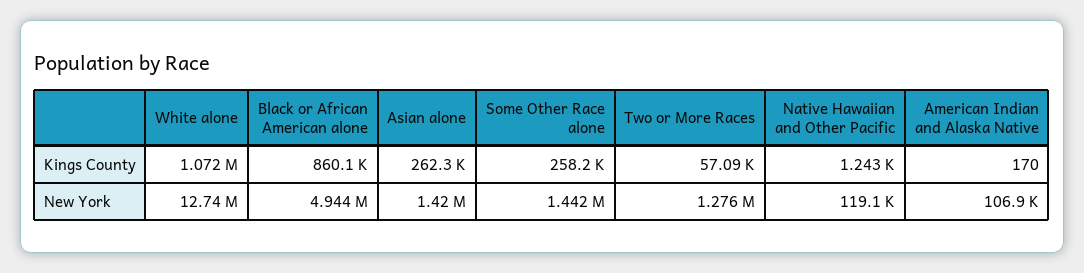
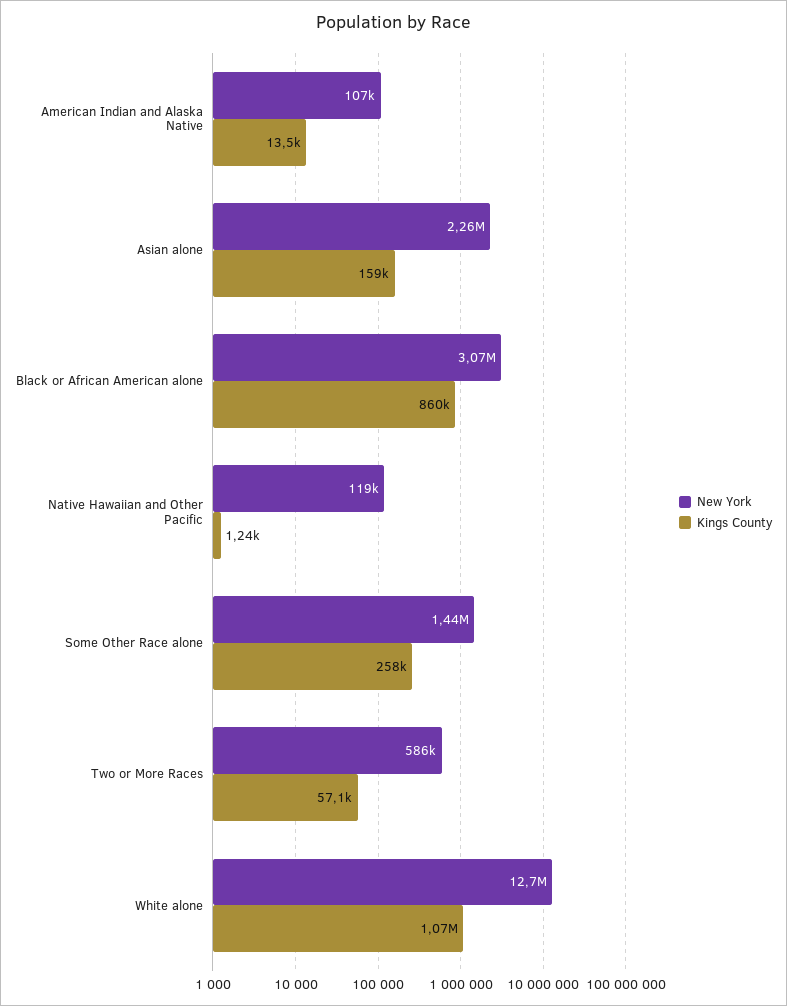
Kings County, Asian alone: 262300 -> 159000
Kings County, American Indian and Alaska Native: 170 -> 13500
New York, Black or African American alone: 4944000 -> 3070000
New York, Asian alone: 1420000 -> 2260000
New York, Two or More Races: 1276000 -> 586000

